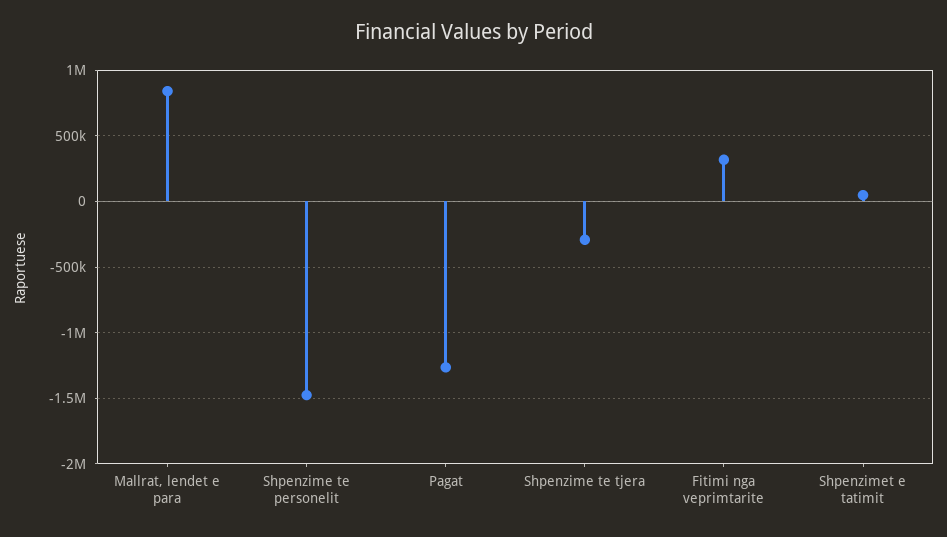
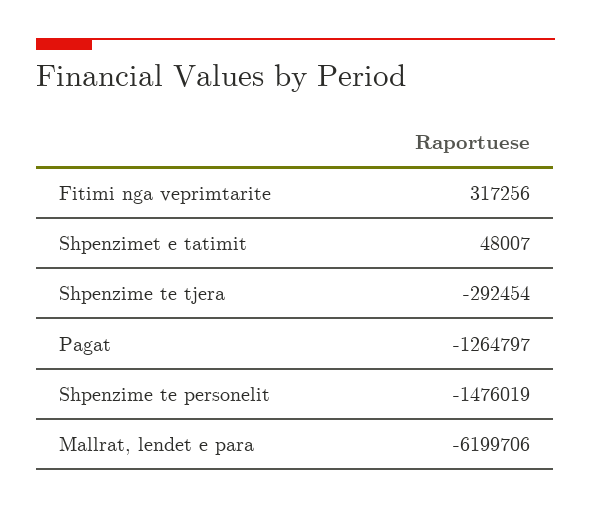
Mallrat, lendet e para: 850000 -> -6199706

